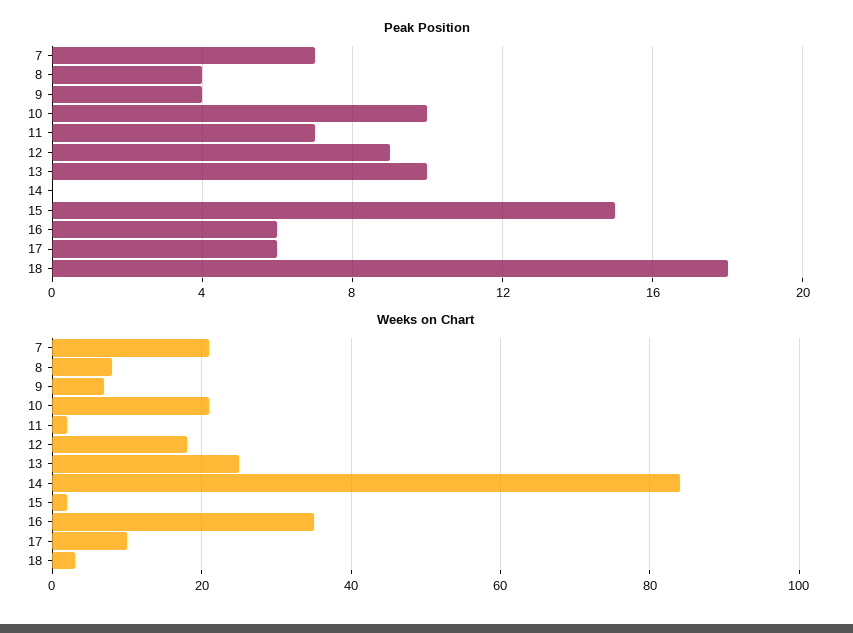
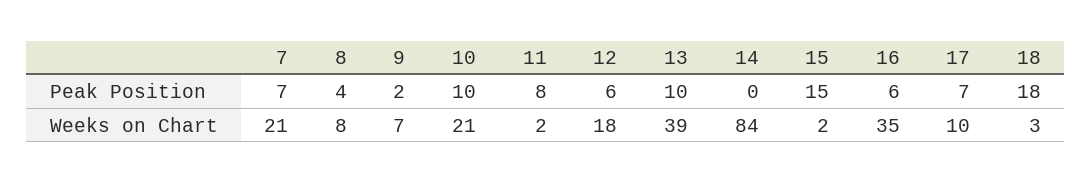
Peak Position, 9: 4 -> 2
Peak Position, 11: 7 -> 8
Peak Position, 12: 9 -> 6
Peak Position, 17: 6 -> 7
Weeks on Chart, 13: 25 -> 39

